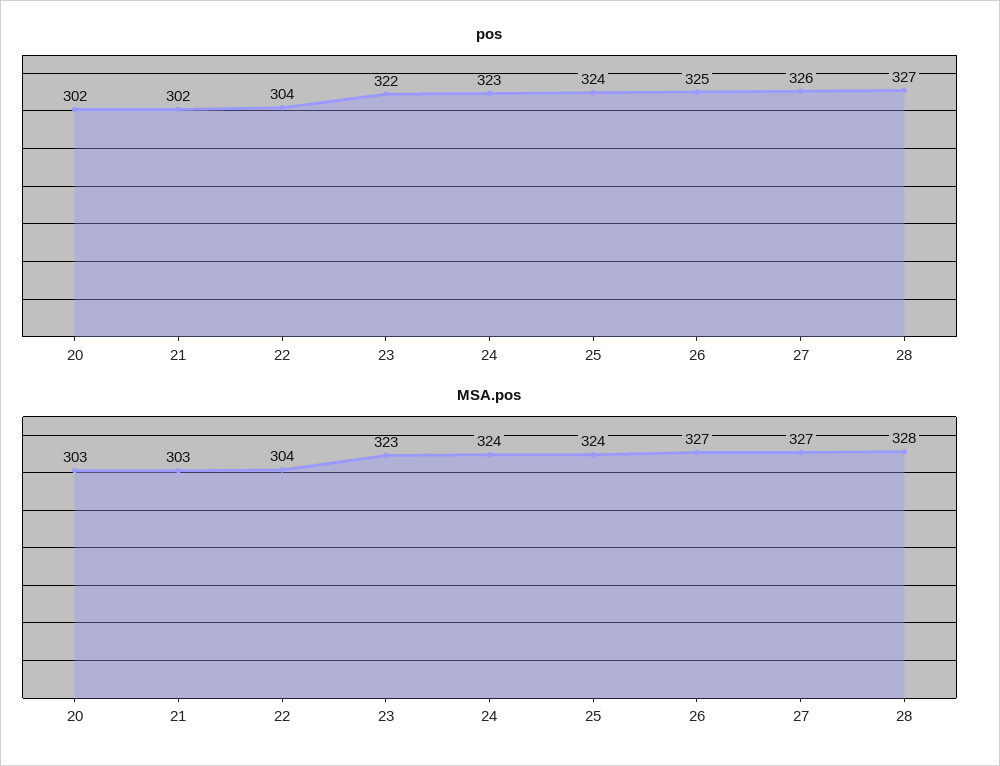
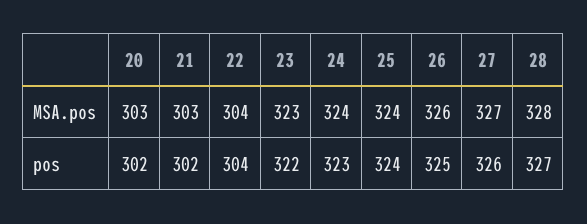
MSA.pos, 26: 327 -> 326

